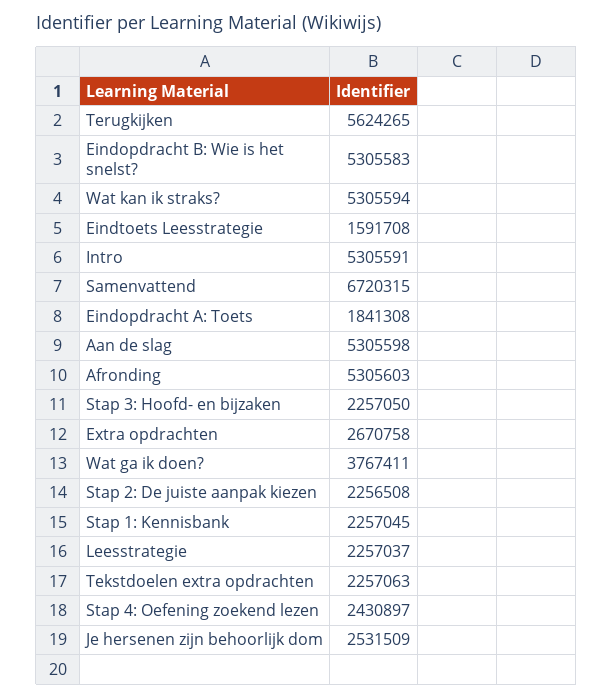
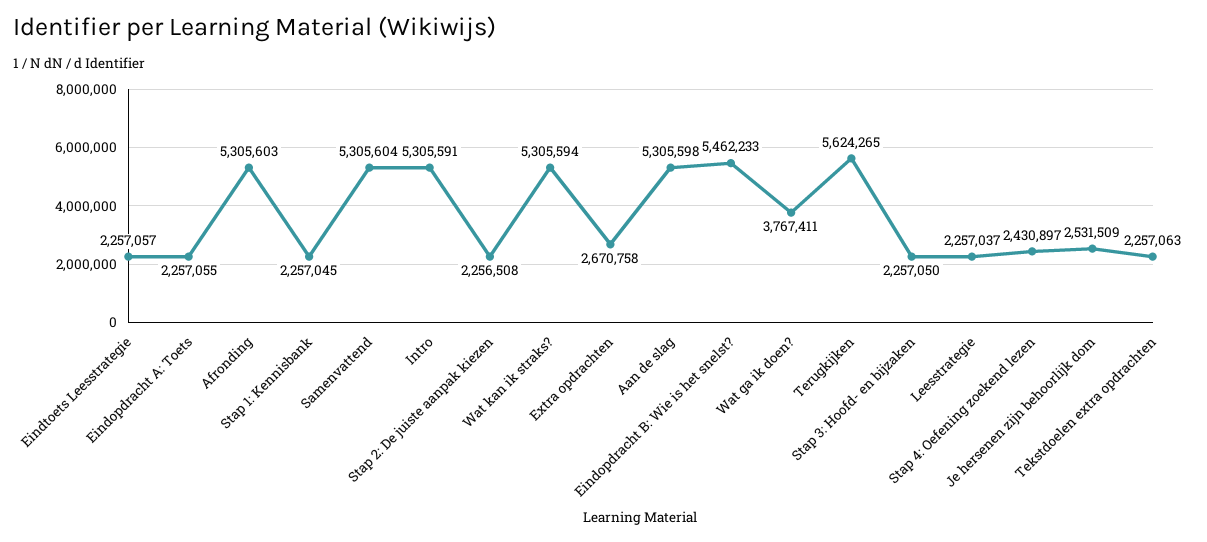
Eindopdracht B: Wie is het snelst?: 5305583 -> 5462233
Eindtoets Leesstrategie: 1591708 -> 2257057
Samenvattend: 6720315 -> 5305604
Eindopdracht A: Toets: 1841308 -> 2257055

